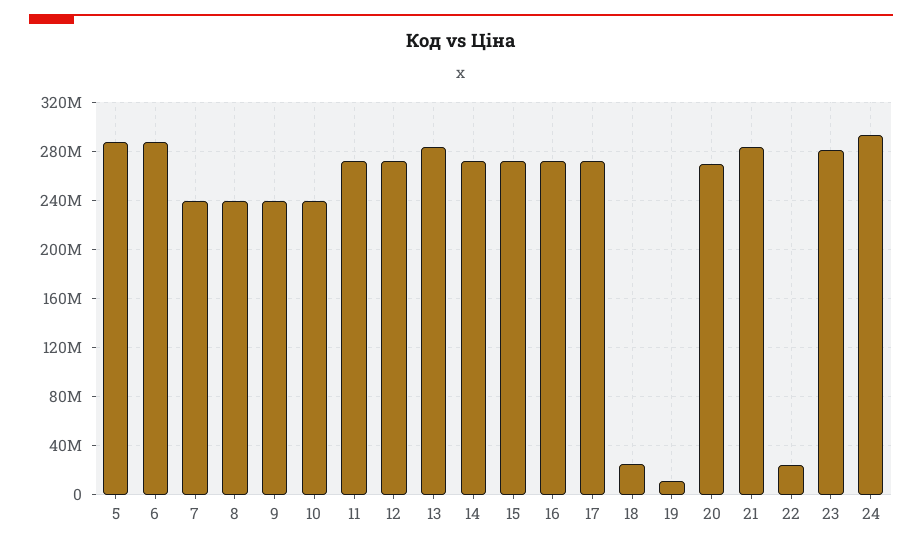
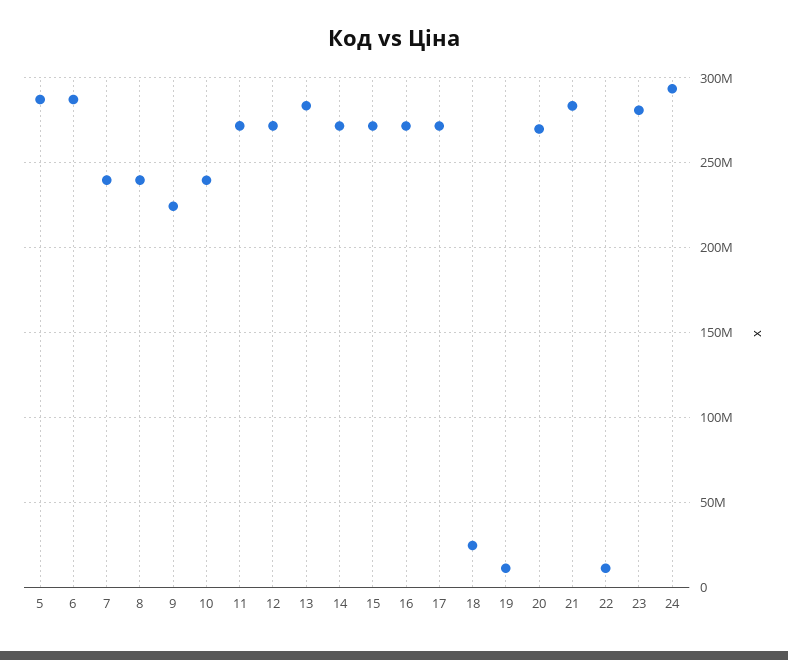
9: 240000000 -> 225000000
22: 25000000 -> 10000000

